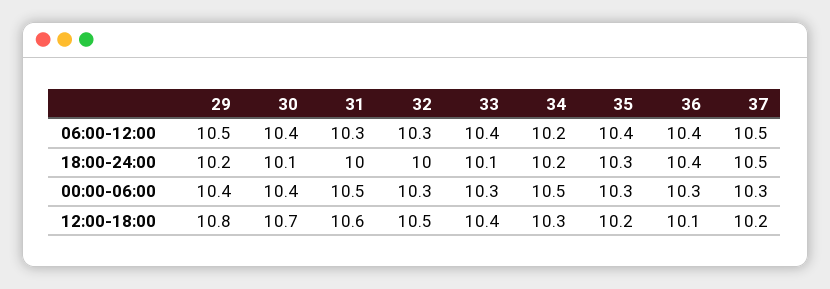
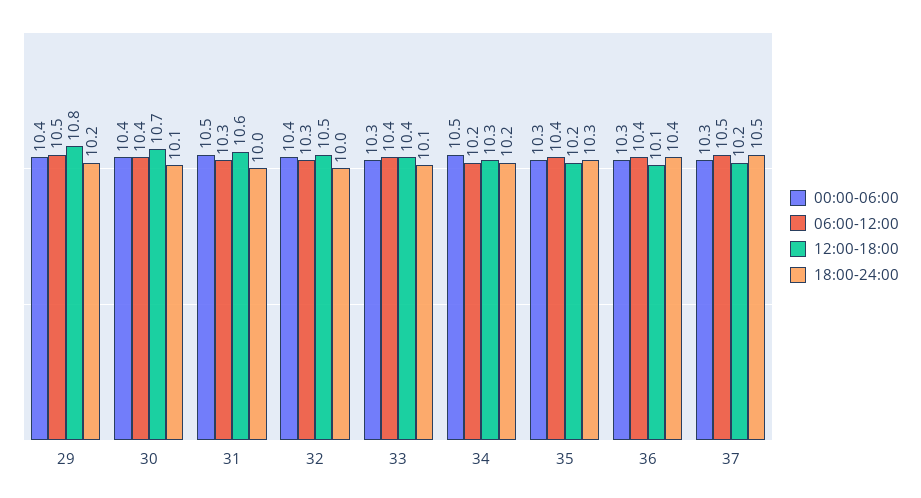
00:00-06:00, 32: 10.3 -> 10.4

